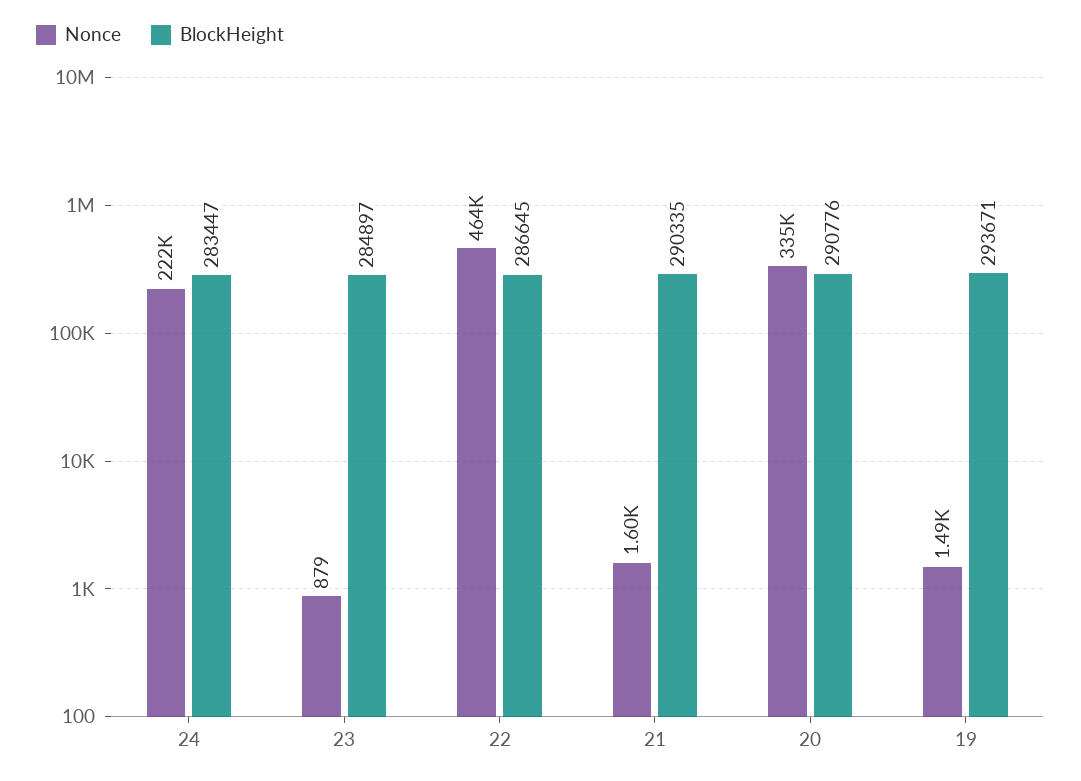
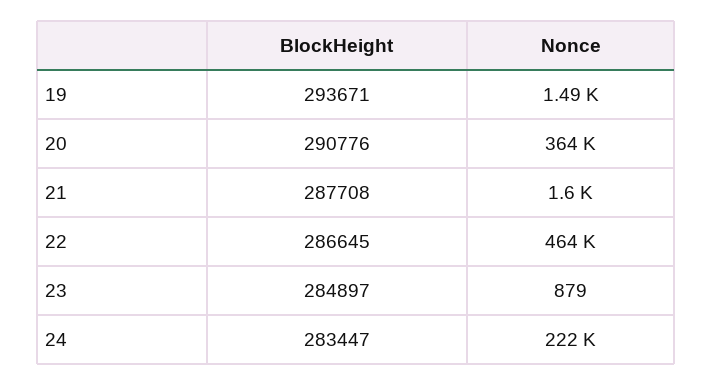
BlockHeight, 21: 290335 -> 287708
Nonce, 20: 335000 -> 364000

